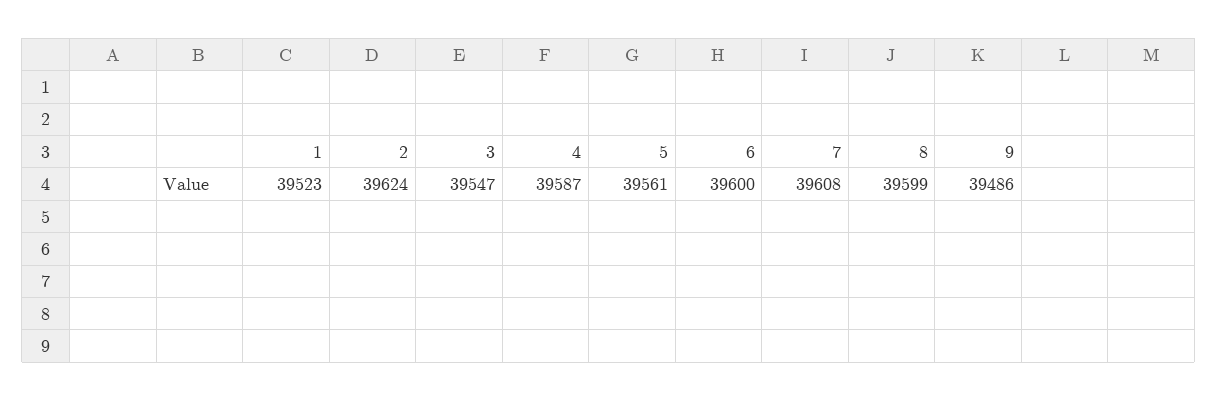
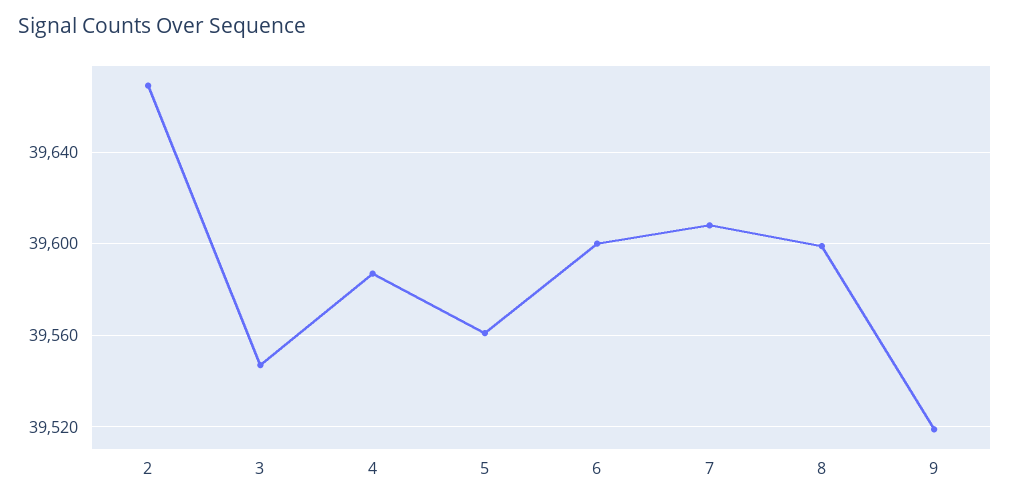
1: 39523 -> none
2: 39624 -> 39670
9: 39486 -> 39520

